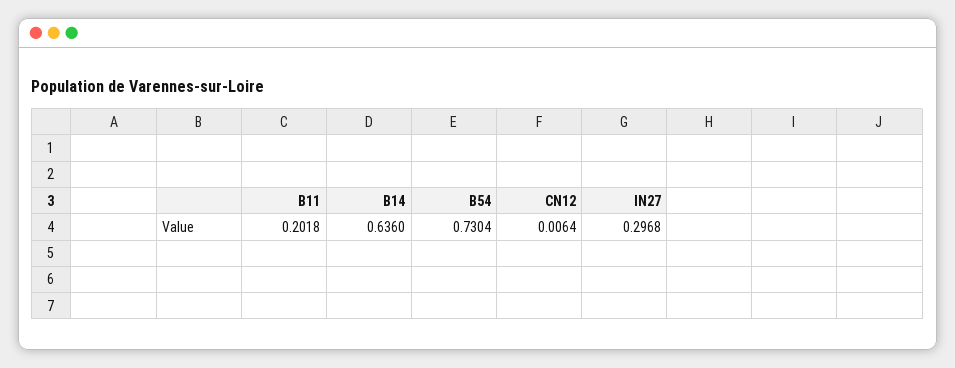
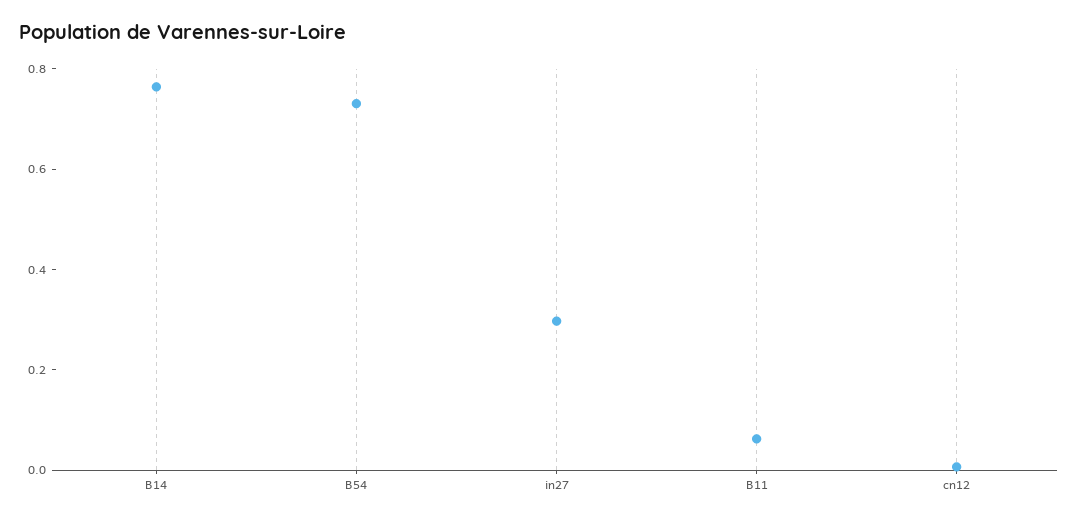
B11: 0.2018 -> 0.05
B14: 0.636 -> 0.75

